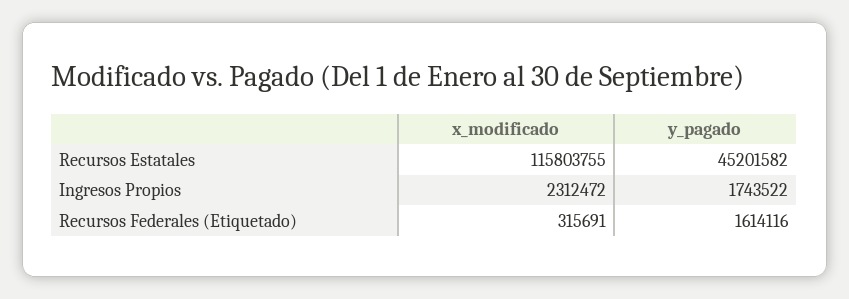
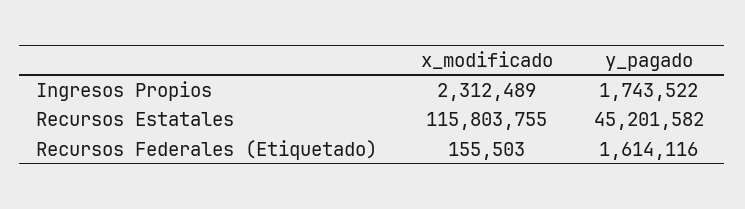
x_modificado, Ingresos Propios: 2312472 -> 2312489
x_modificado, Recursos Federales (Etiquetado): 315691 -> 155503

